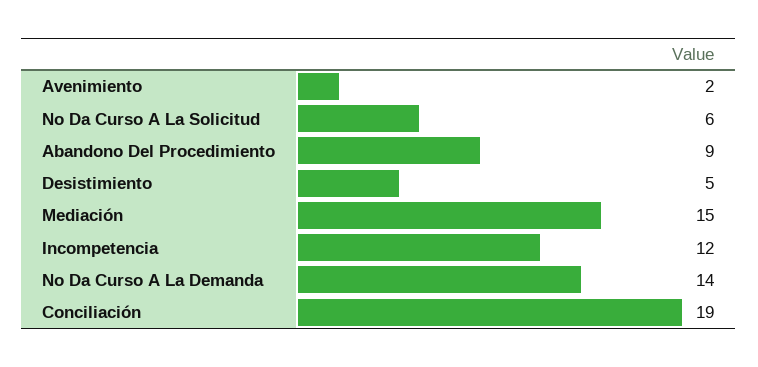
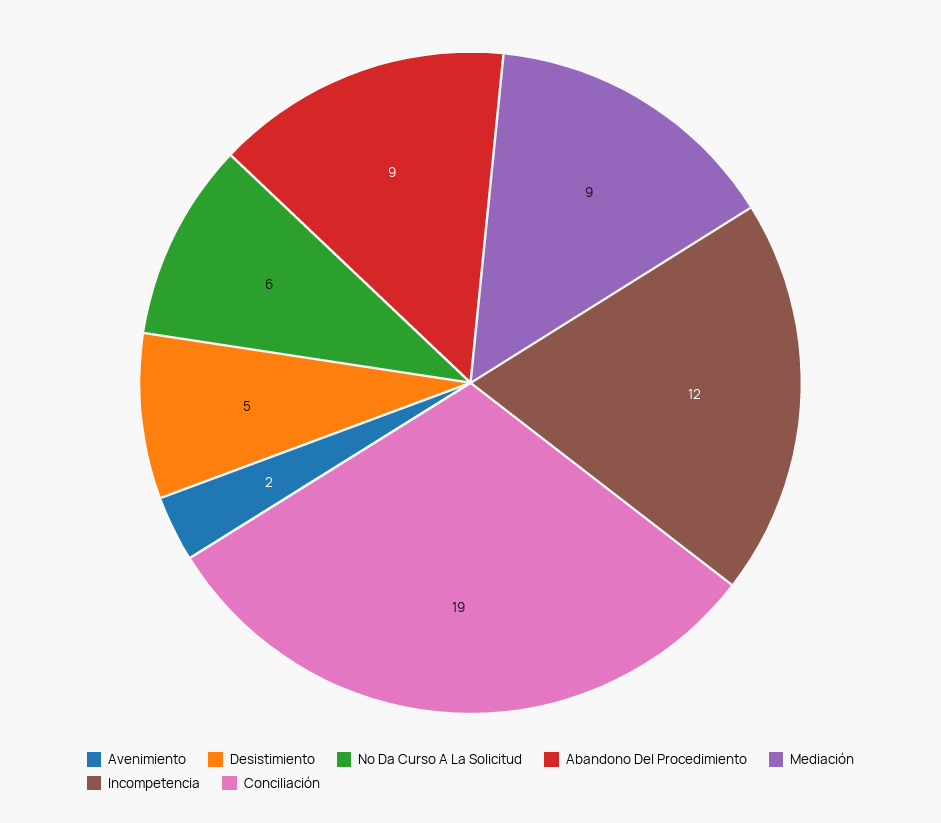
Mediación: 15 -> 9
No Da Curso A La Demanda: 14 -> none

